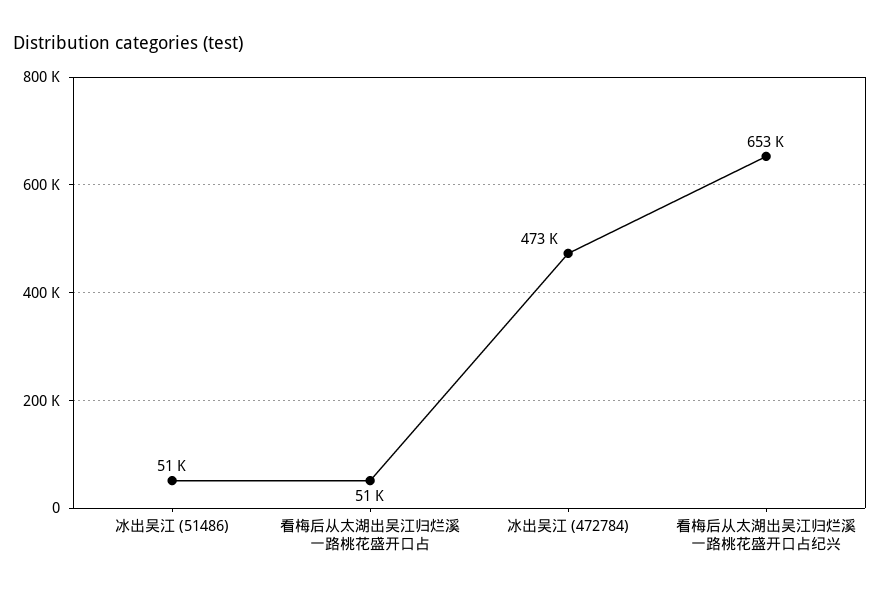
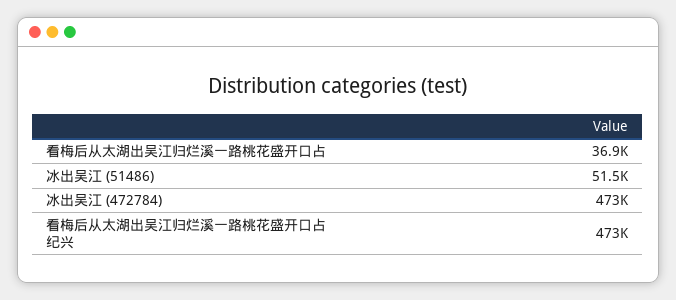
看梅后从太湖出吴江归烂溪一路桃花盛开口占: 51000 -> 36900
看梅后从太湖出吴江归烂溪一路桃花盛开口占纪兴: 653000 -> 473000

